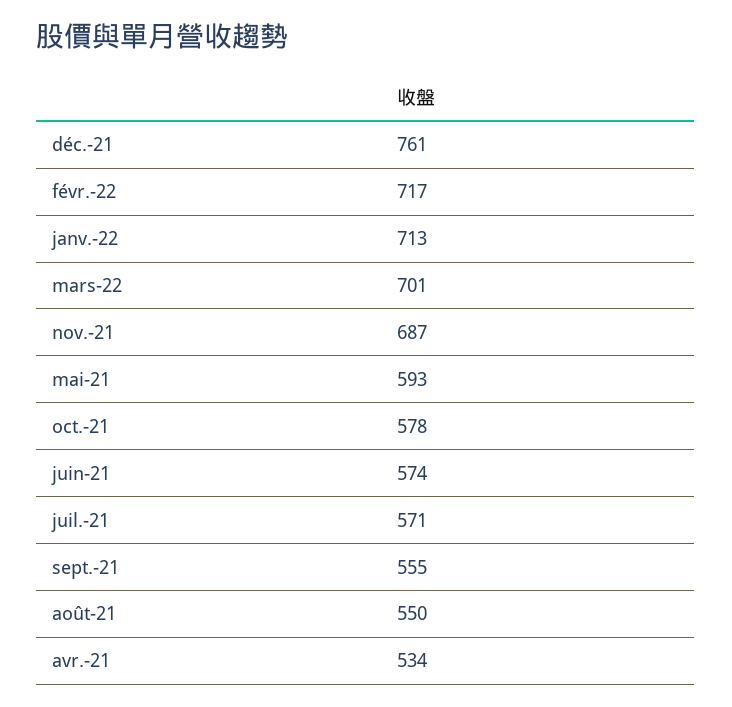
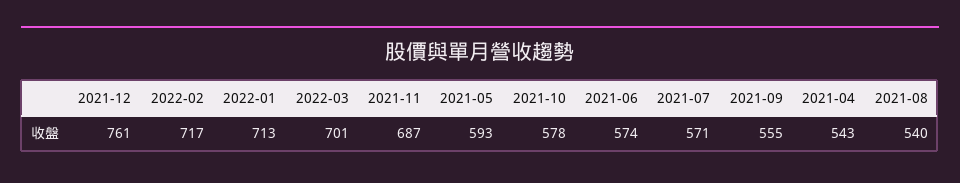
août-21: 550 -> 540
avr.-21: 534 -> 543

